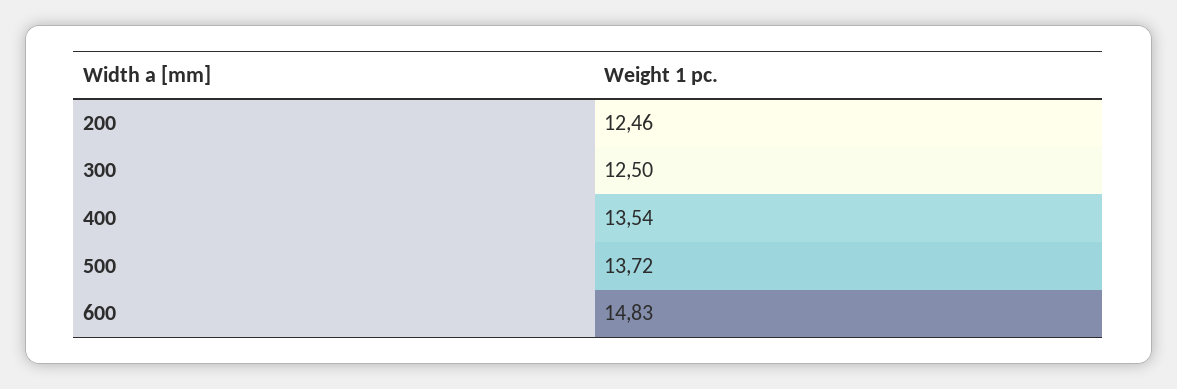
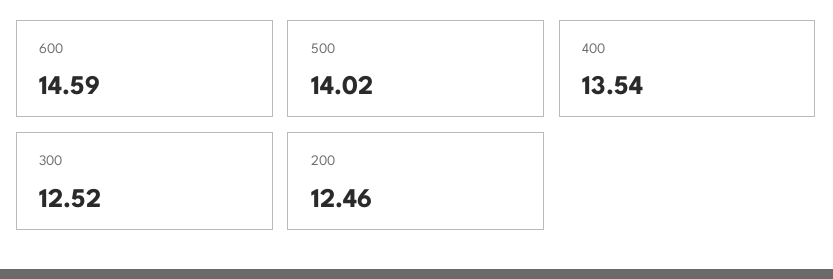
300: 12.5 -> 12.52
500: 13.72 -> 14.02
600: 14.83 -> 14.59

